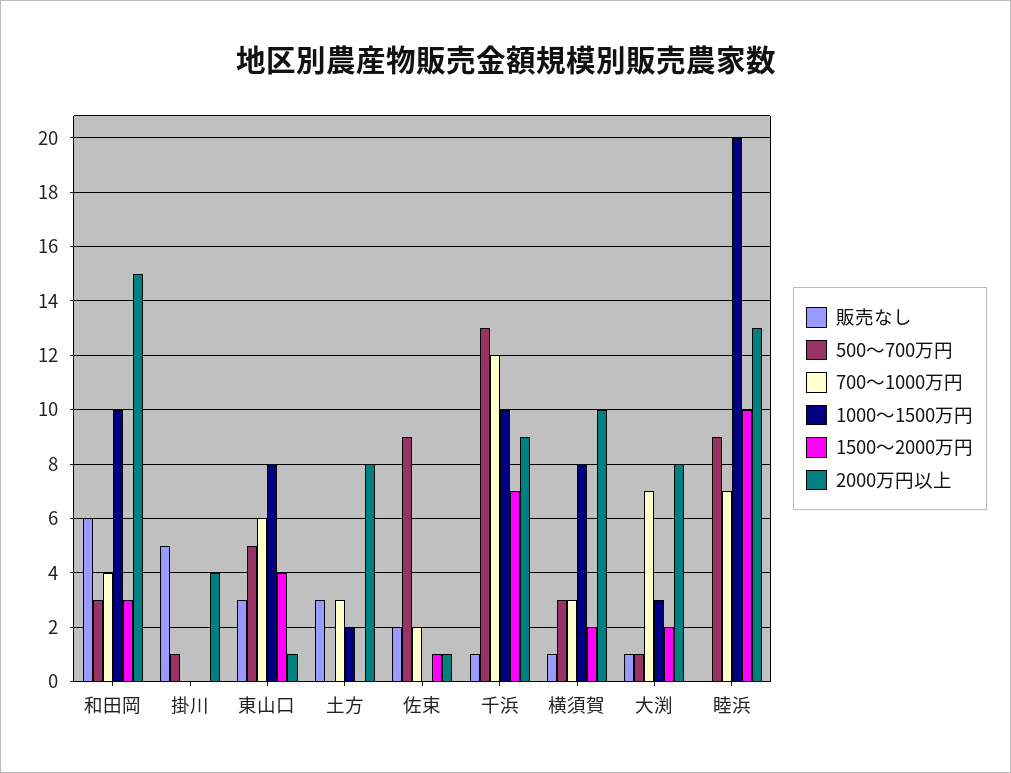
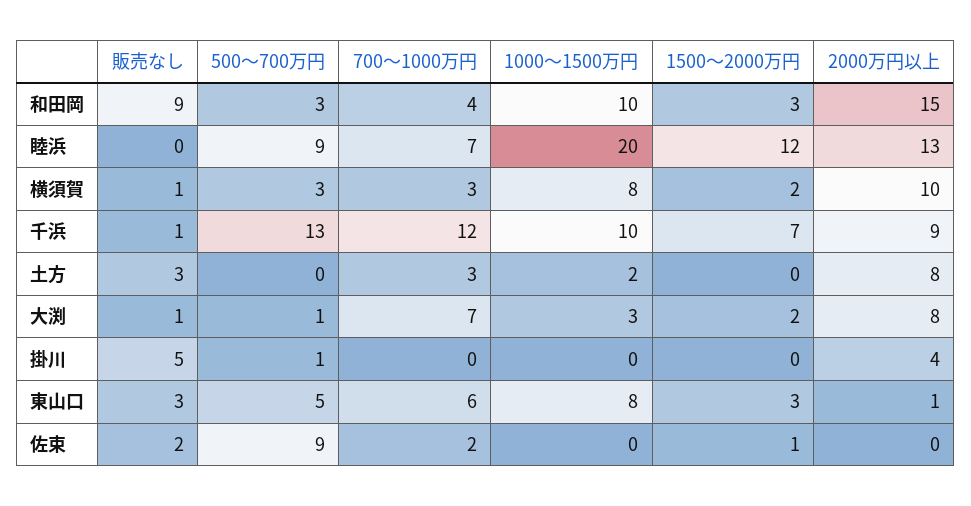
販売なし, 和田岡: 6 -> 9
1500～2000万円, 東山口: 4 -> 3
2000万円以上, 佐束: 1 -> 0
1500～2000万円, 睦浜: 10 -> 12

